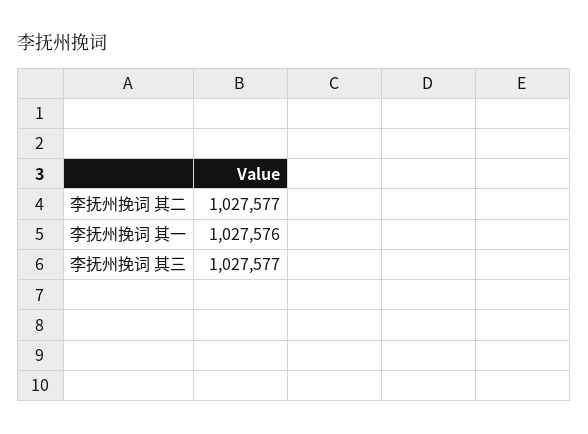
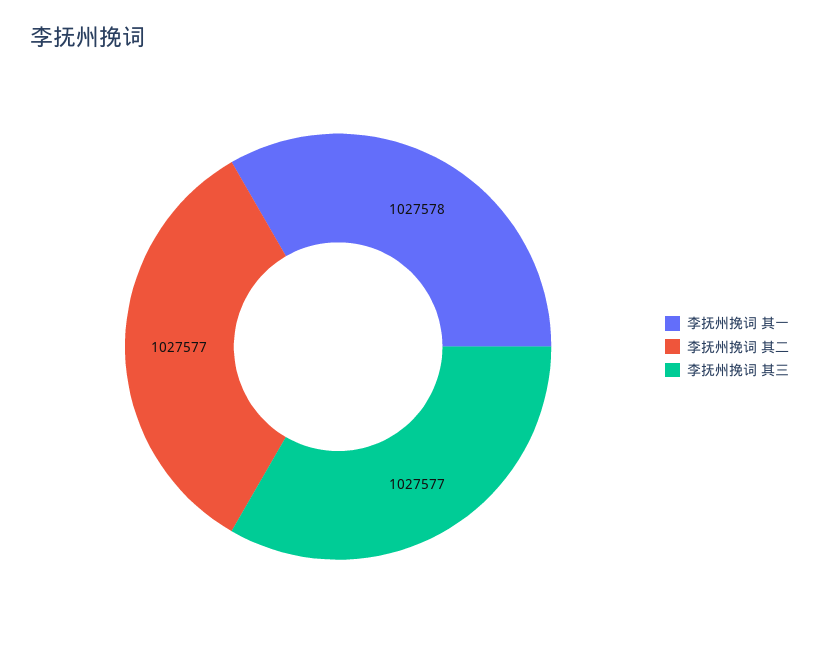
李抚州挽词 其一: 1027576 -> 1027578

